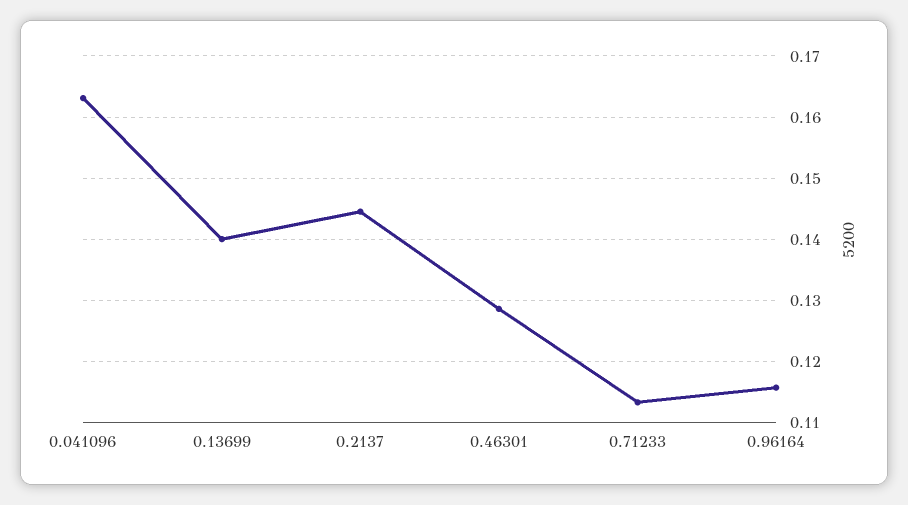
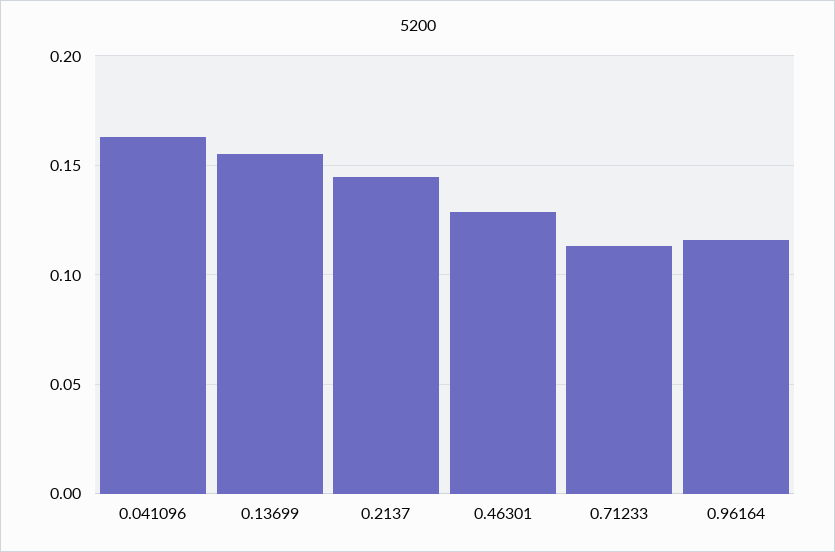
0.13699: 0.14 -> 0.155

